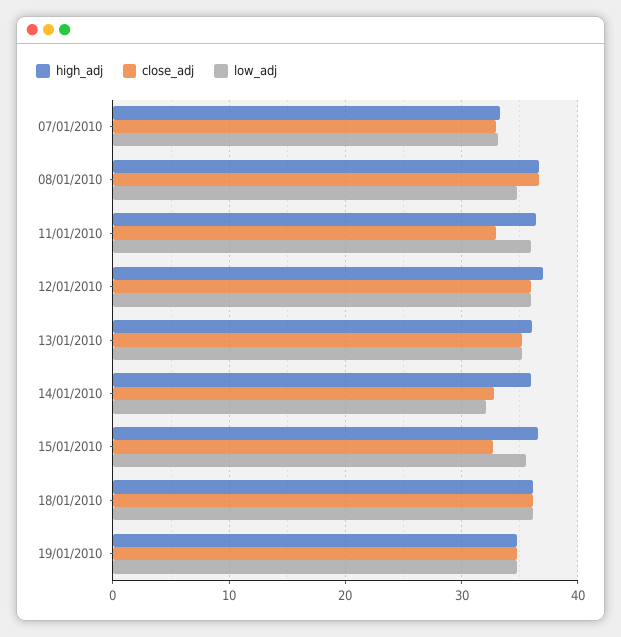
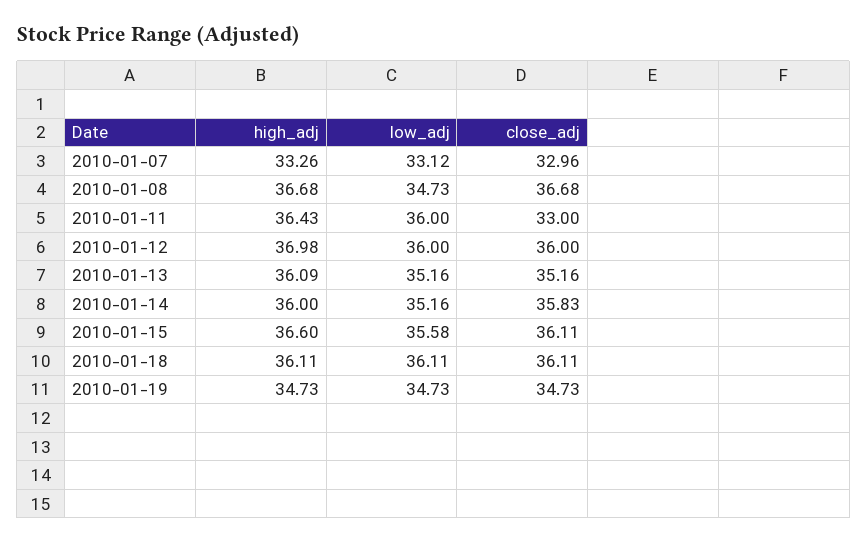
close_adj, 14/01/2010: 33 -> 35.83
low_adj, 14/01/2010: 32 -> 35.16
close_adj, 15/01/2010: 33 -> 36.11

